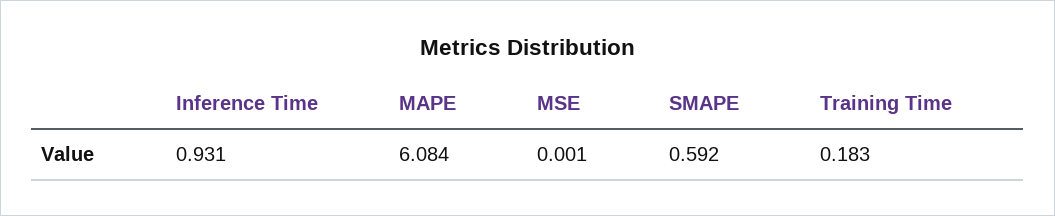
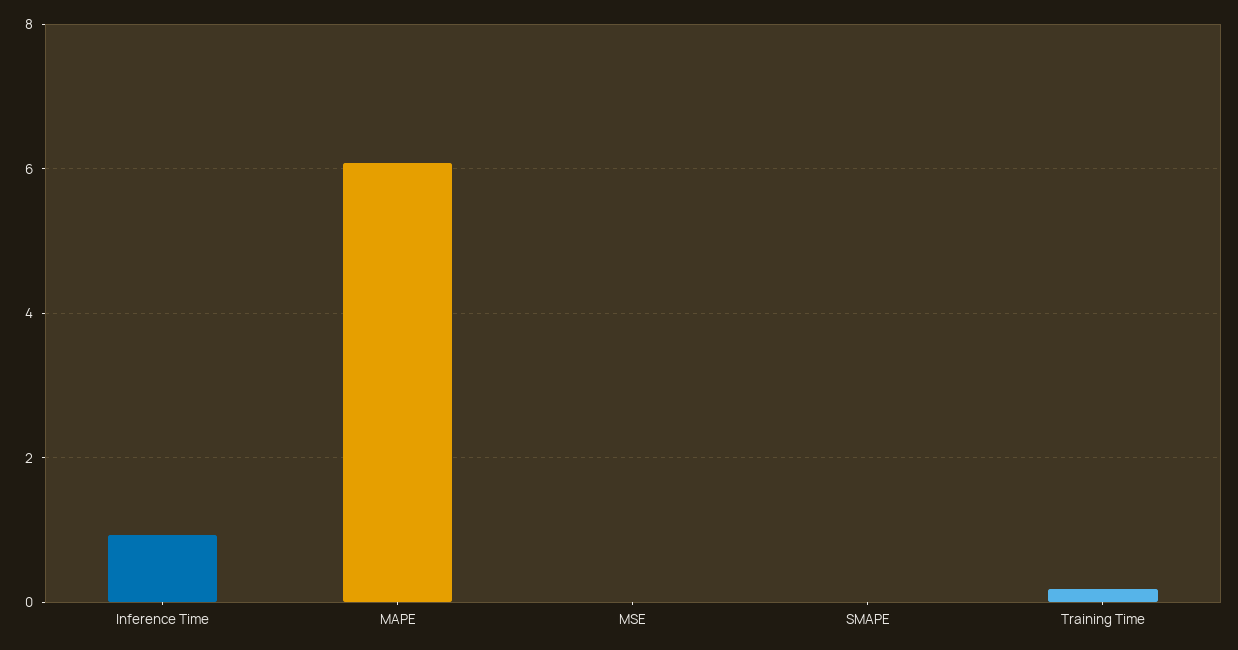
SMAPE: 0.592 -> 0

